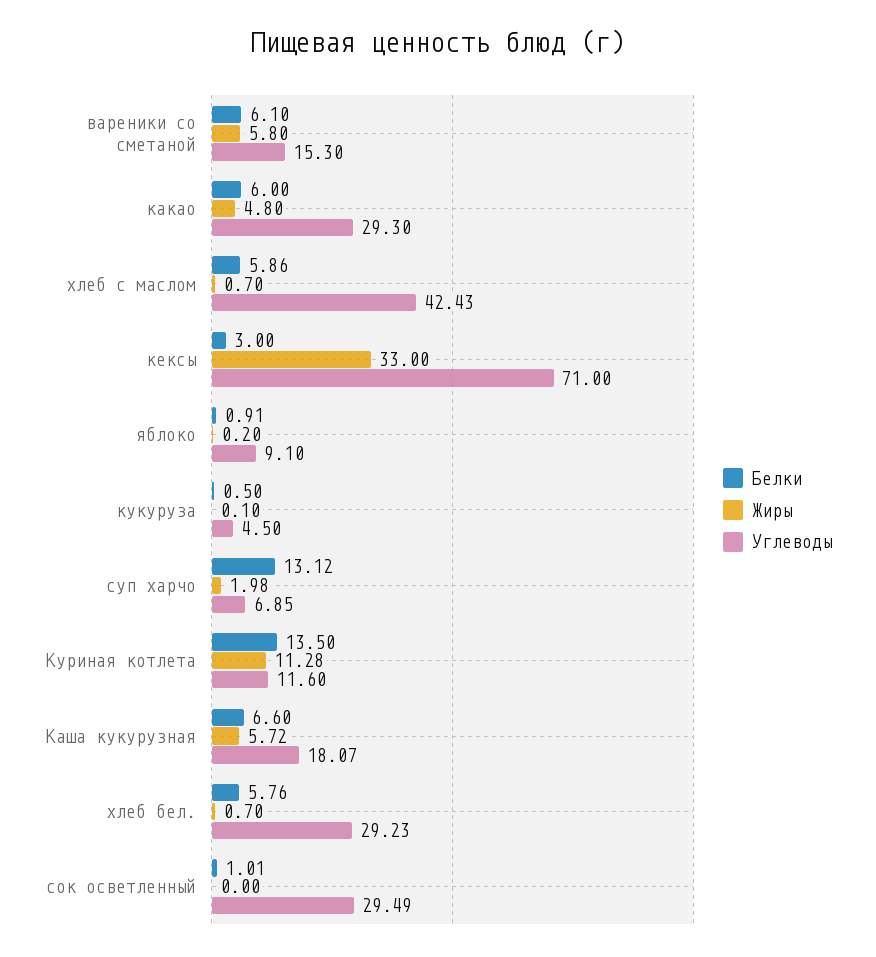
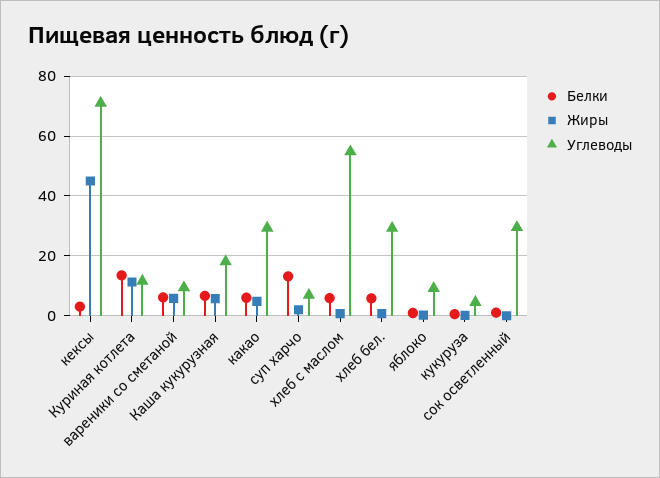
Углеводы, вареники со сметаной: 15.3 -> 10
Углеводы, хлеб с маслом: 42.43 -> 55
Жиры, кексы: 33 -> 45

